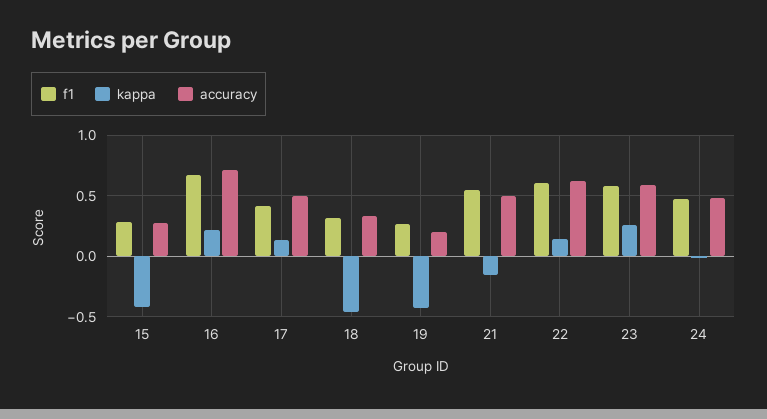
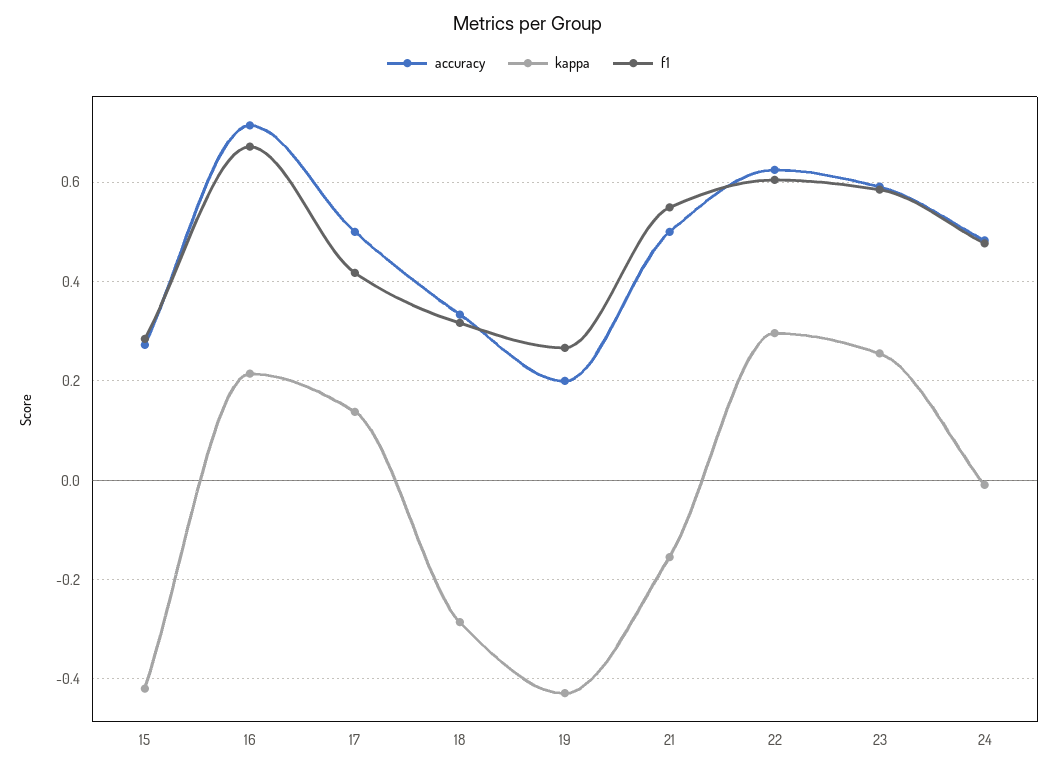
kappa, 18: -0.45 -> -0.28
kappa, 22: 0.15 -> 0.3

